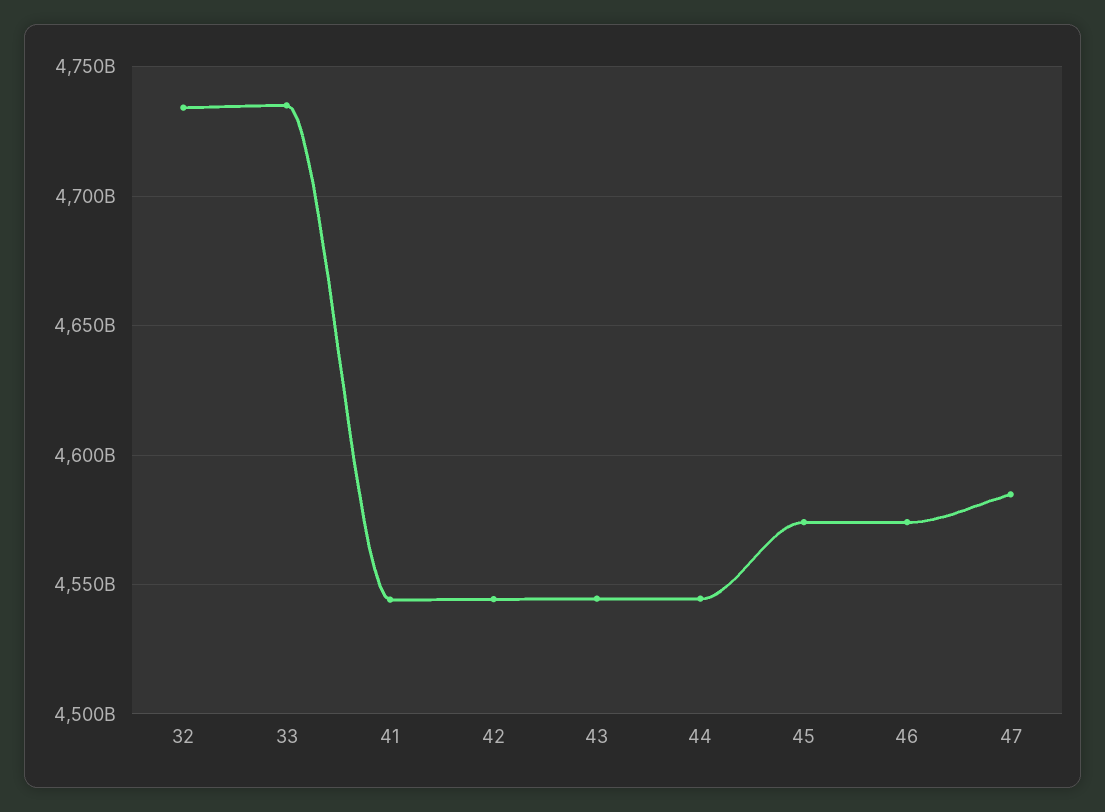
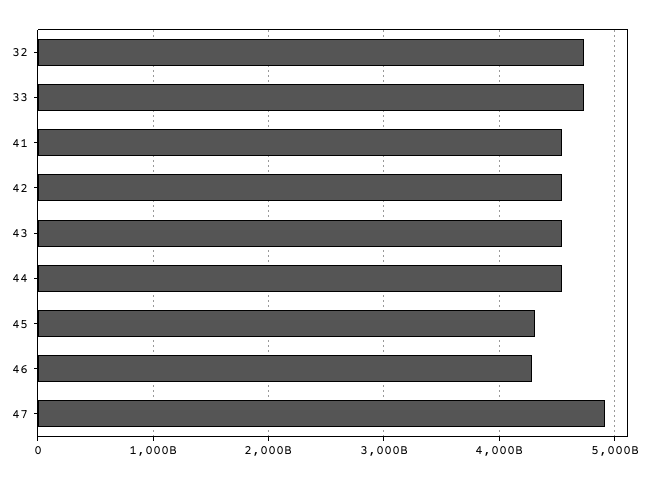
45: 4575000000000 -> 4300000000000
46: 4575000000000 -> 4300000000000
47: 4585000000000 -> 4900000000000

